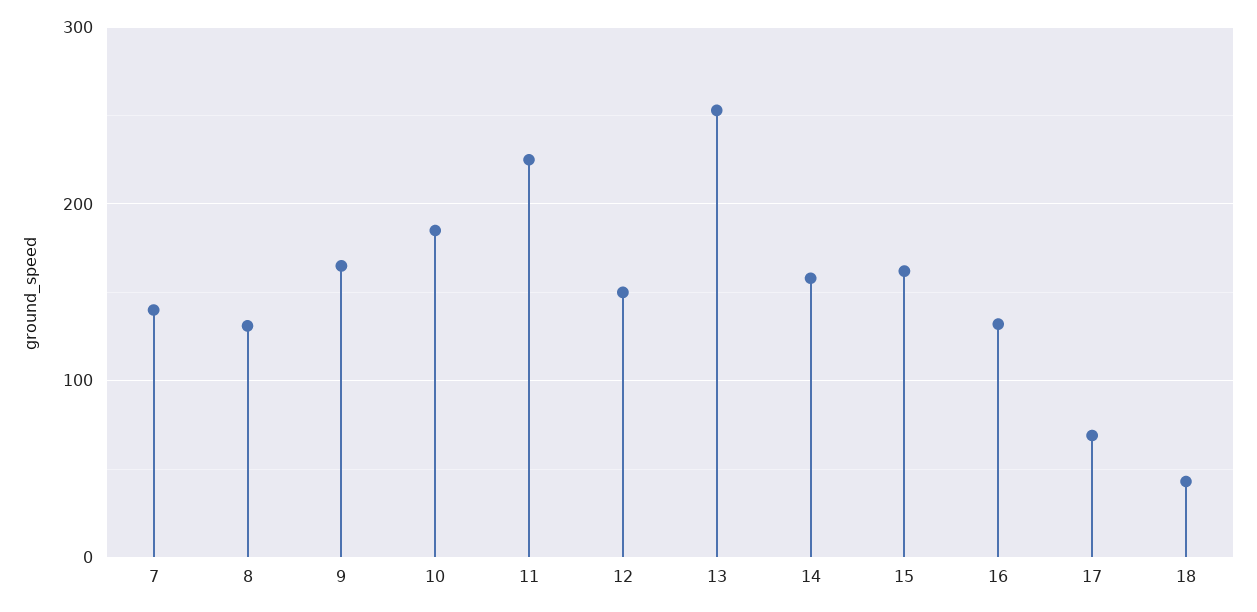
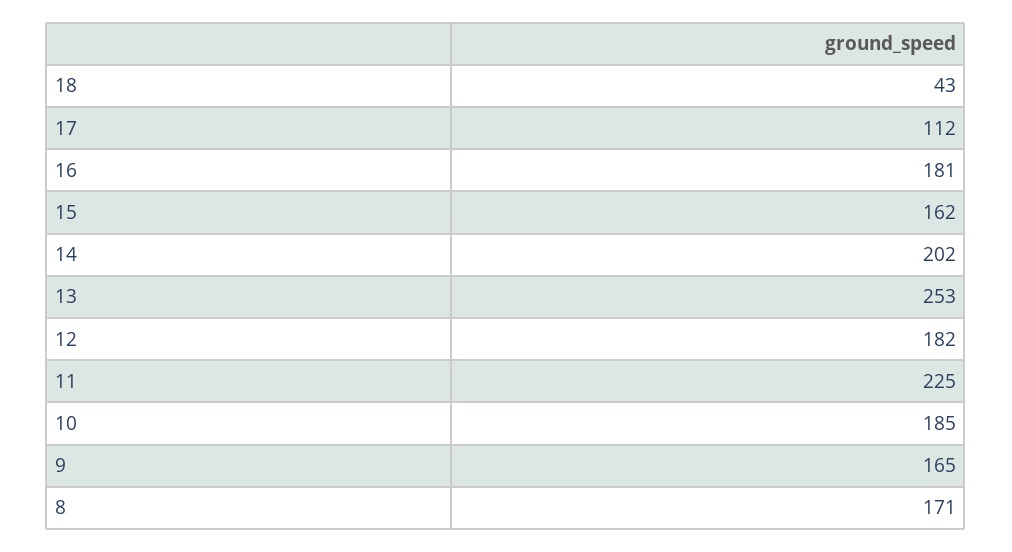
7: 140 -> none
8: 130 -> 171
12: 150 -> 182
14: 160 -> 202
16: 130 -> 181
17: 70 -> 112

